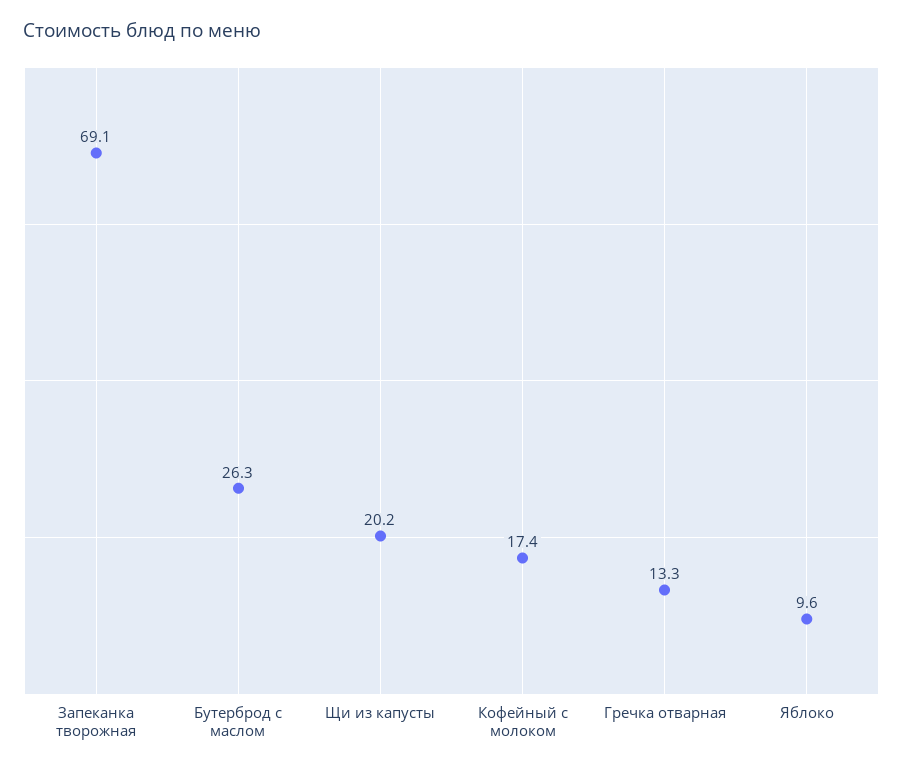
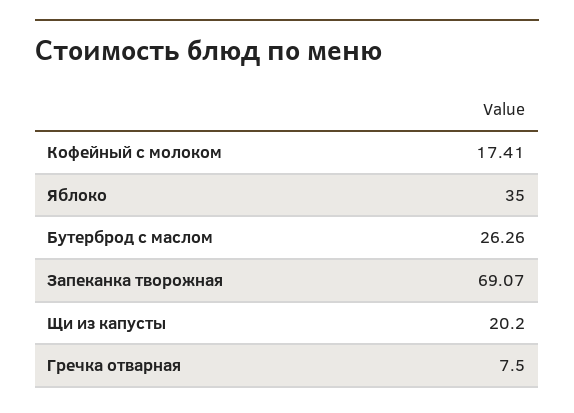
Гречка отварная: 13.3 -> 7.5
Яблоко: 9.6 -> 35

